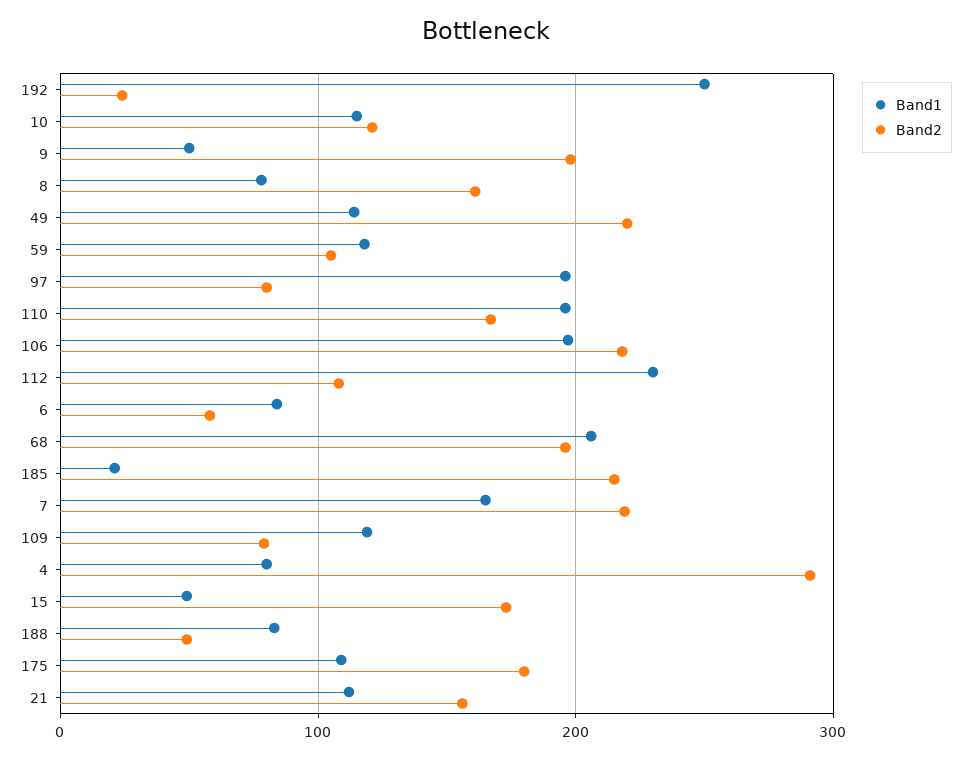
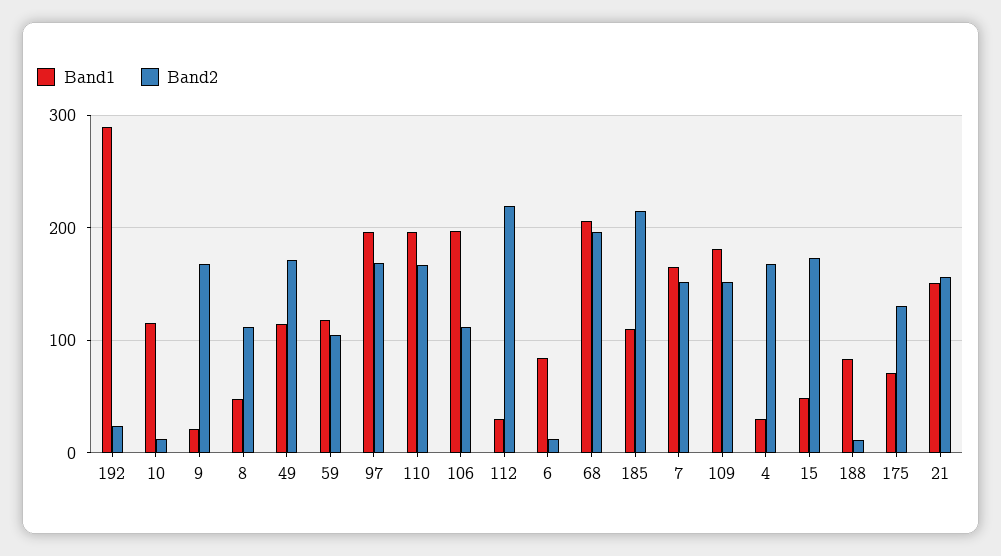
Band1, 192: 250 -> 290
Band2, 10: 120 -> 10
Band1, 9: 50 -> 20
Band2, 9: 200 -> 170
Band1, 8: 80 -> 50
Band2, 8: 160 -> 110
Band2, 49: 220 -> 170
Band2, 97: 80 -> 170
Band2, 106: 220 -> 110
Band1, 112: 230 -> 30
Band2, 112: 110 -> 220
Band2, 6: 60 -> 10
Band1, 185: 20 -> 110
Band2, 7: 220 -> 150
Band1, 109: 120 -> 180
Band2, 109: 80 -> 150
Band1, 4: 80 -> 30
Band2, 4: 290 -> 170
Band2, 188: 50 -> 10
Band1, 175: 110 -> 70
Band2, 175: 180 -> 130
Band1, 21: 110 -> 150

